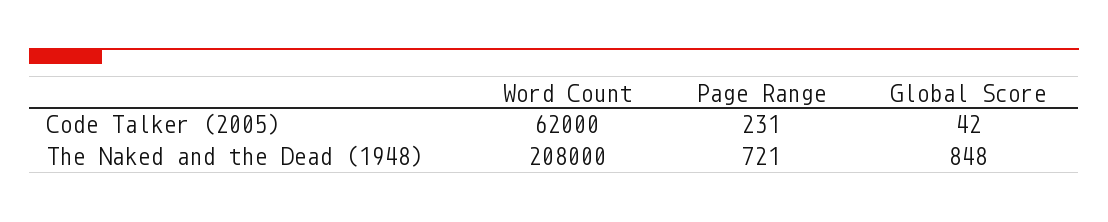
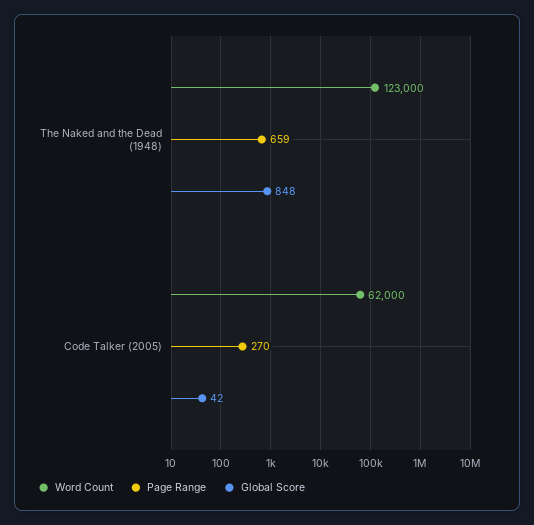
Page Range, Code Talker (2005): 231 -> 270
Word Count, The Naked and the Dead (1948): 208000 -> 123000
Page Range, The Naked and the Dead (1948): 721 -> 659

